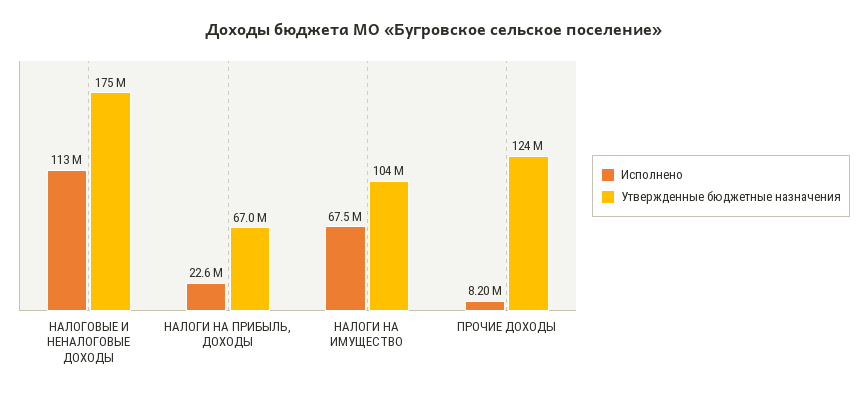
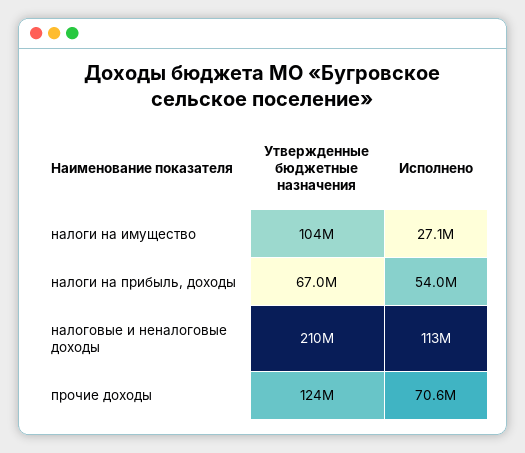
Утвержденные бюджетные назначения, НАЛОГОВЫЕ И НЕНАЛОГОВЫЕ ДОХОДЫ: 175000000 -> 210000000
Исполнено, НАЛОГИ НА ПРИБЫЛЬ, ДОХОДЫ: 22600000 -> 54000000
Исполнено, НАЛОГИ НА ИМУЩЕСТВО: 67500000 -> 27100000
Исполнено, ПРОЧИЕ ДОХОДЫ: 8200000 -> 70600000

